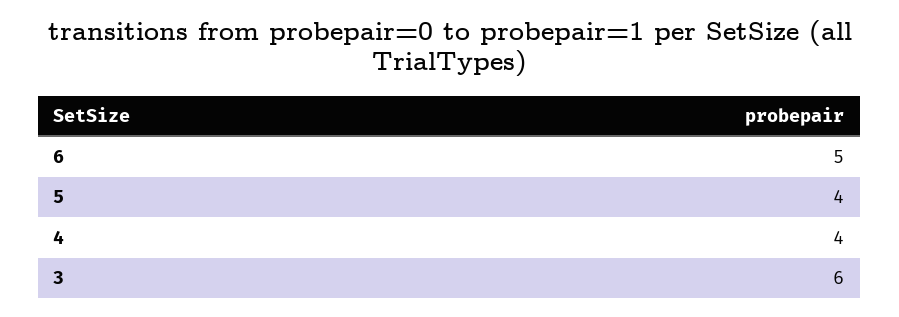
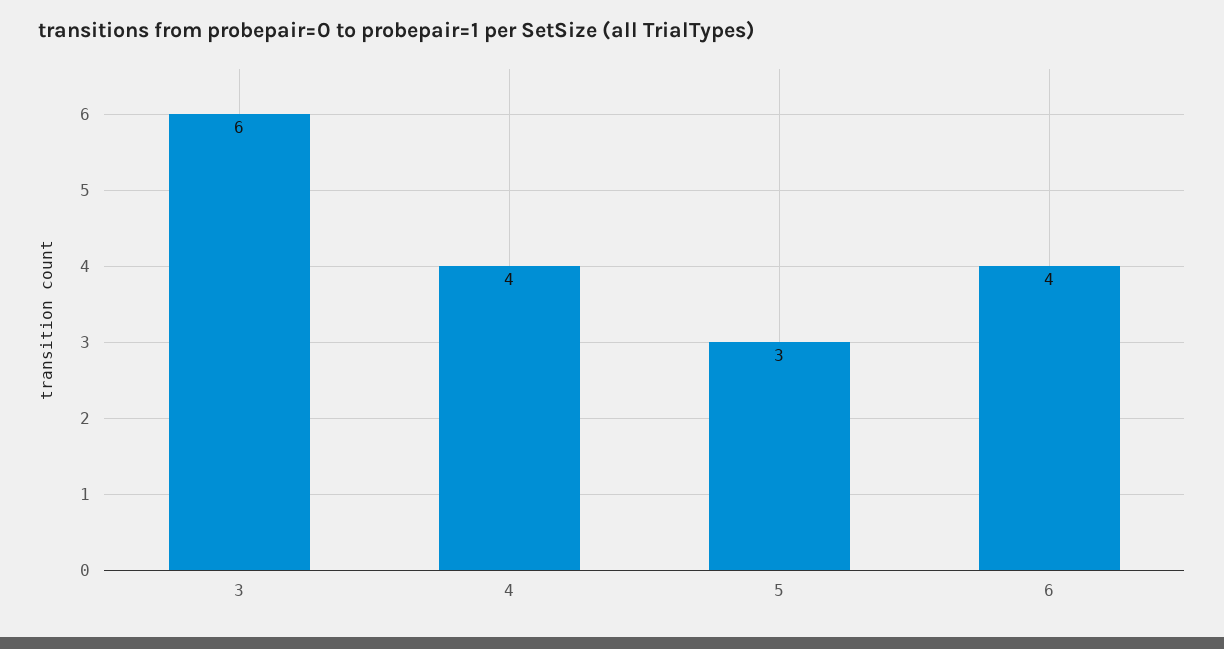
6: 5 -> 4
5: 4 -> 3

